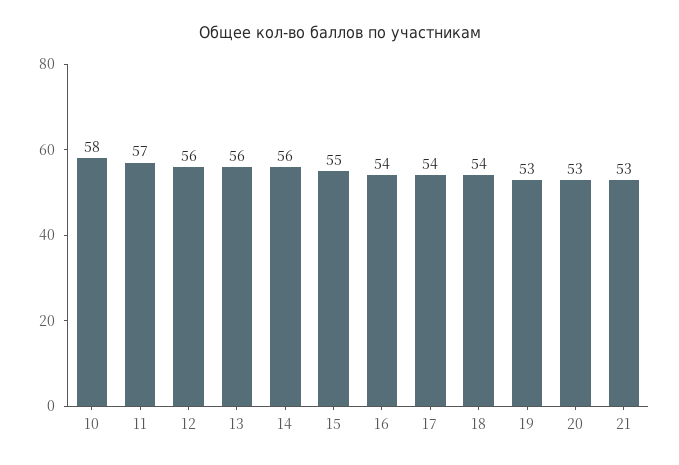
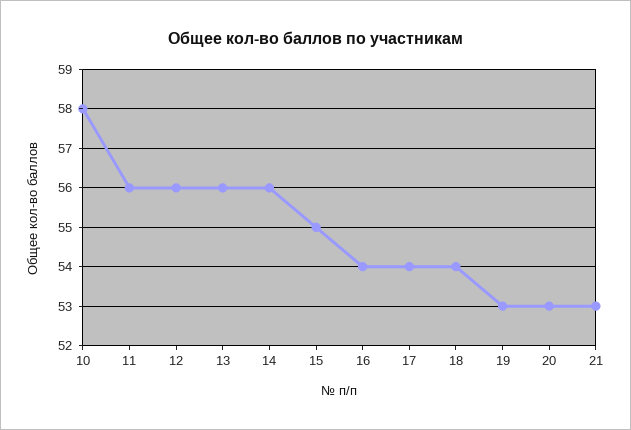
11: 57 -> 56

